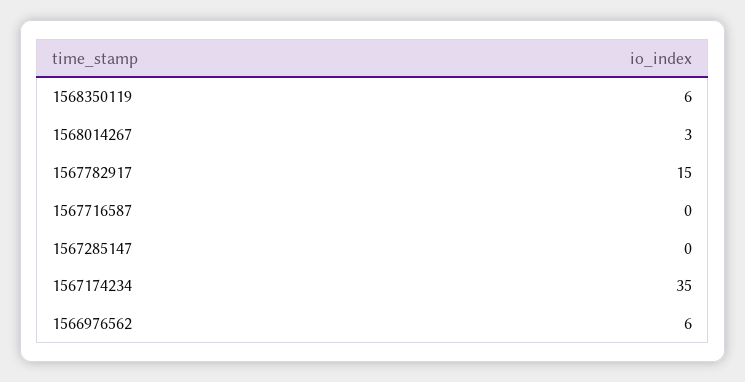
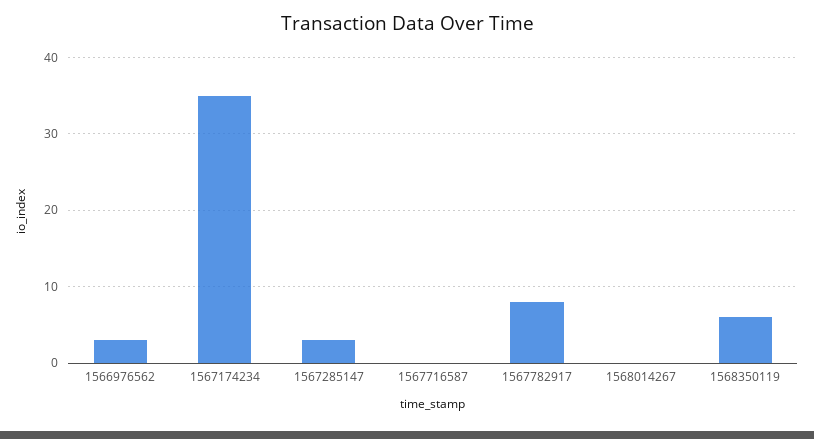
1568014267: 3 -> 0
1567782917: 15 -> 8
1567285147: 0 -> 3
1566976562: 6 -> 3

